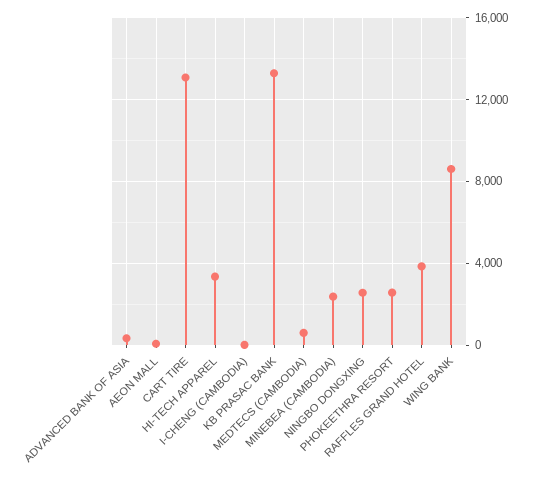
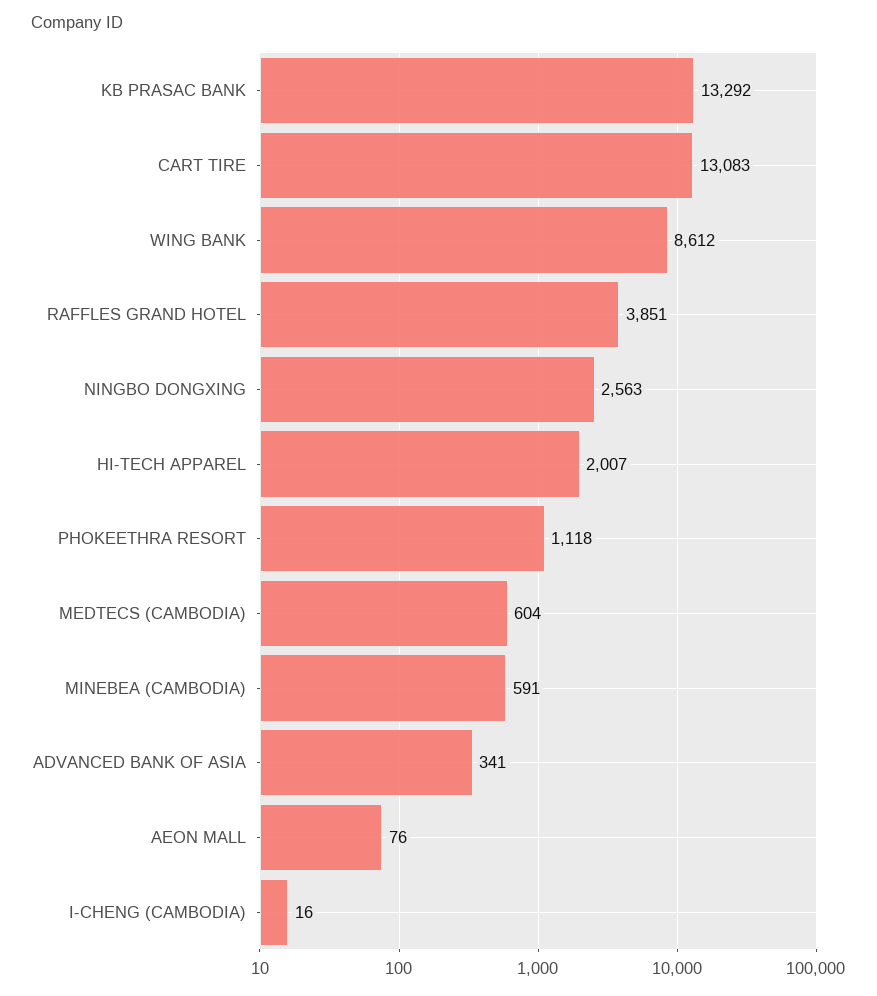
HI-TECH APPAREL: 3500 -> 2007
MINEBEA (CAMBODIA): 2500 -> 591
PHOKEETHRA RESORT: 2500 -> 1118

